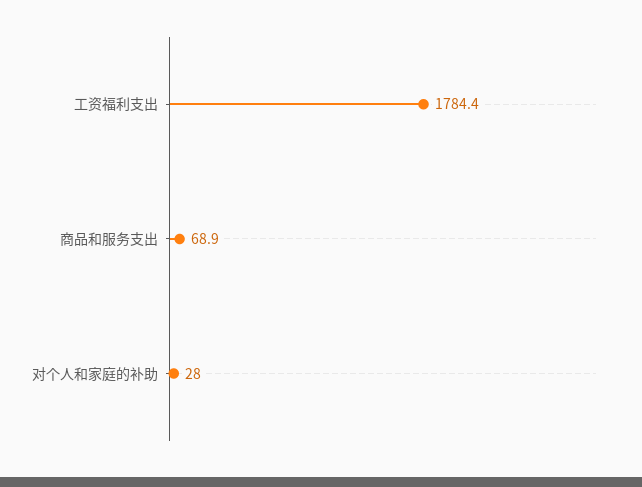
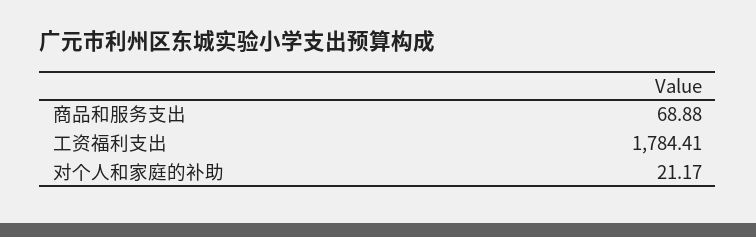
对个人和家庭的补助: 28 -> 21.17

